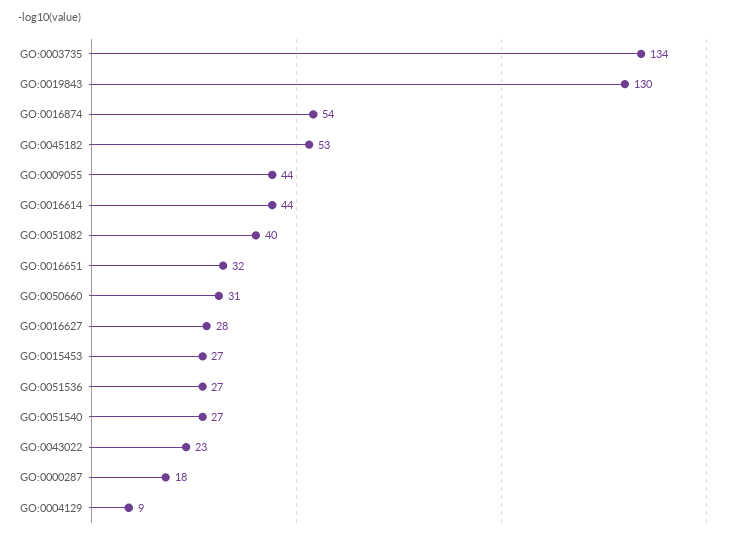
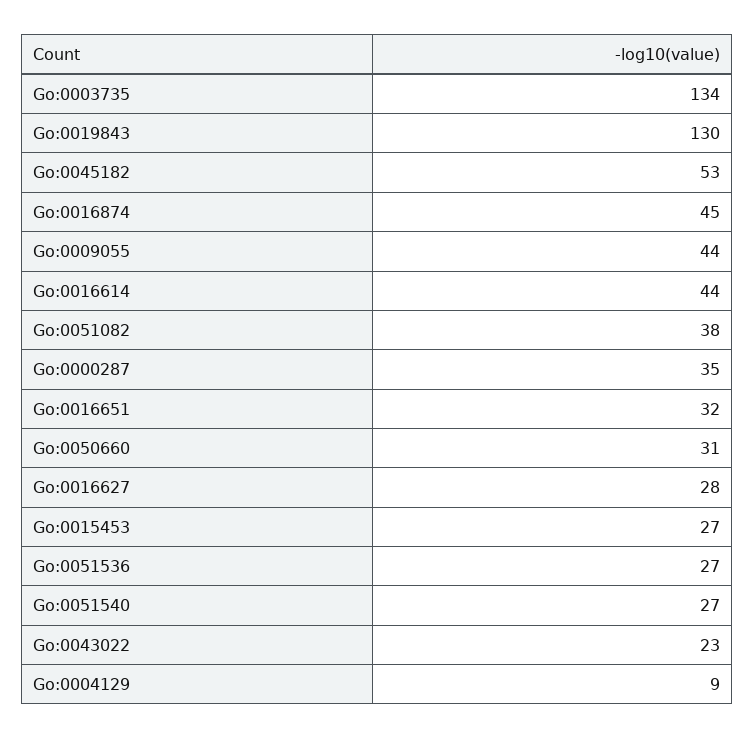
GO:0016874: 54 -> 45
GO:0051082: 40 -> 38
GO:0000287: 18 -> 35

